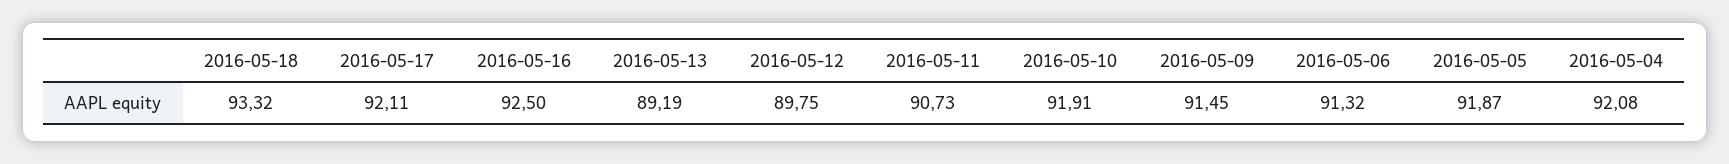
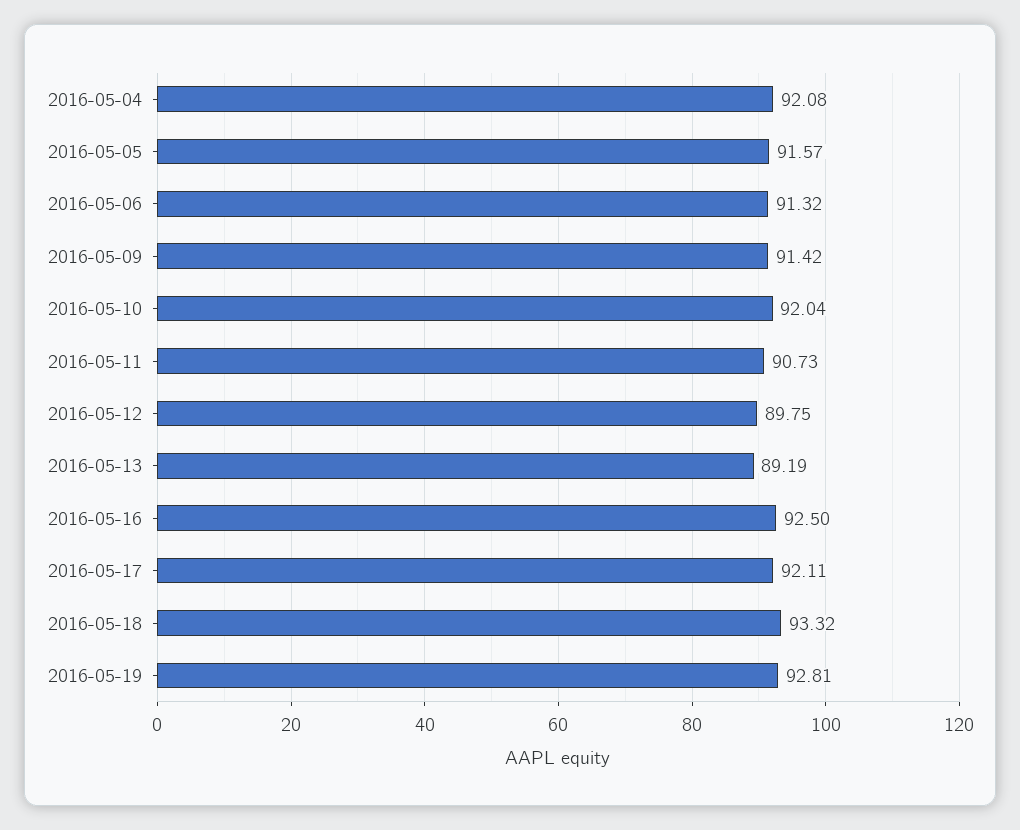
2016-05-10: 91.91 -> 92.04
2016-05-09: 91.45 -> 91.42
2016-05-05: 91.87 -> 91.57
2016-05-19: none -> 92.81

